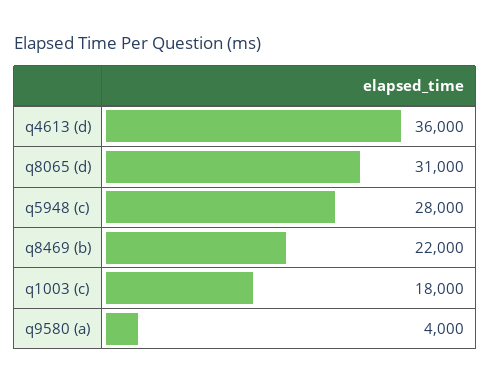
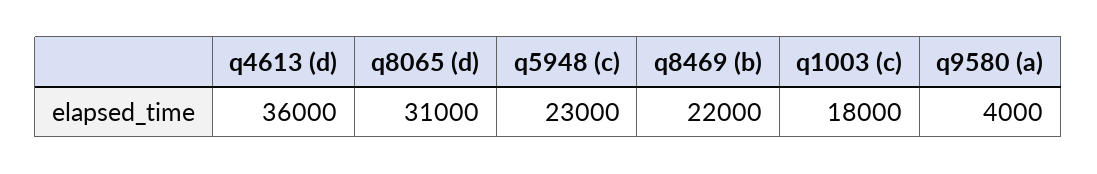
q5948 (c): 28000 -> 23000

